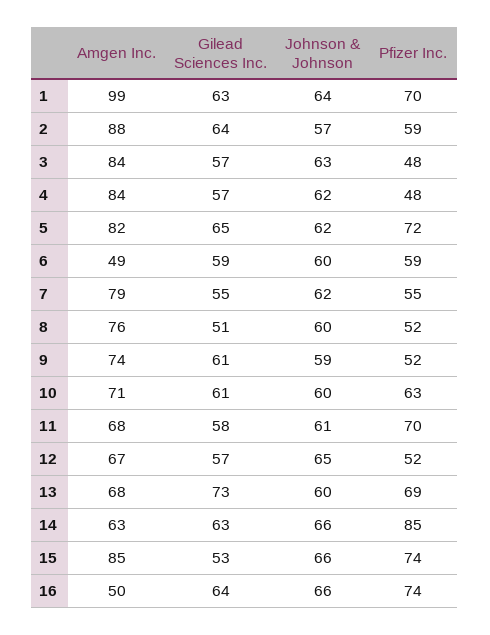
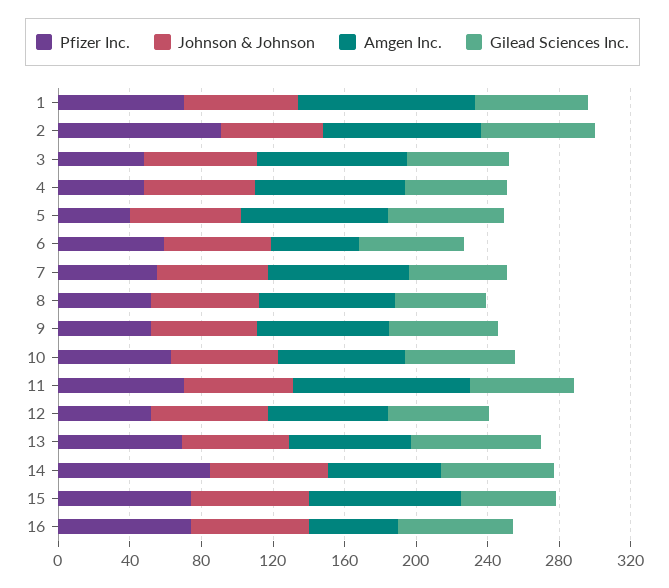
Pfizer Inc., 2: 59 -> 90
Pfizer Inc., 5: 72 -> 40
Amgen Inc., 11: 68 -> 100

